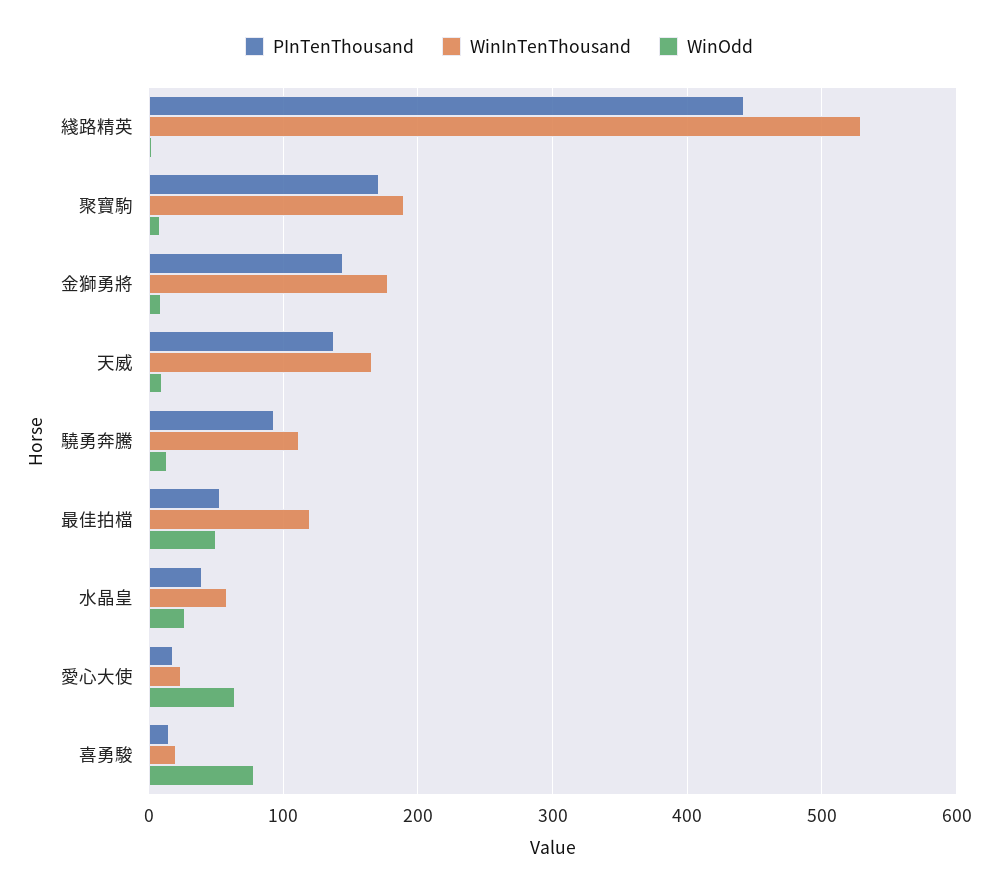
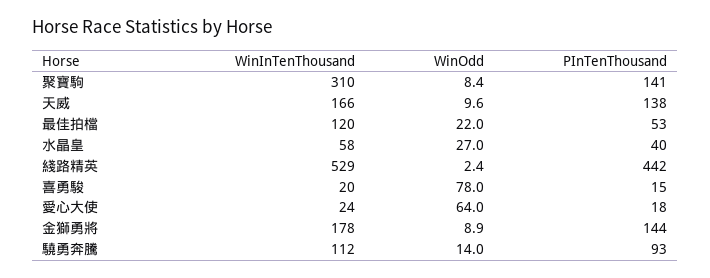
PInTenThousand, 聚寶駒: 170 -> 141
WinInTenThousand, 聚寶駒: 190 -> 310
WinOdd, 最佳拍檔: 50 -> 22

